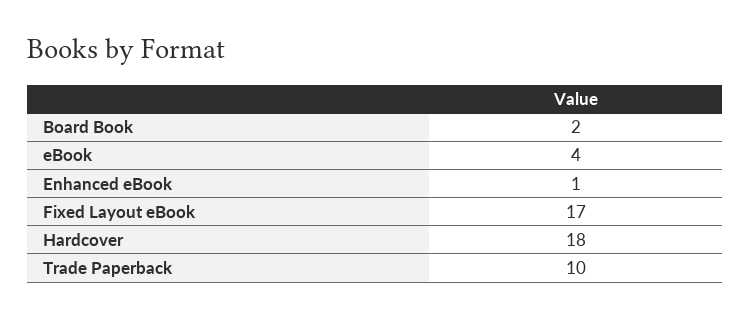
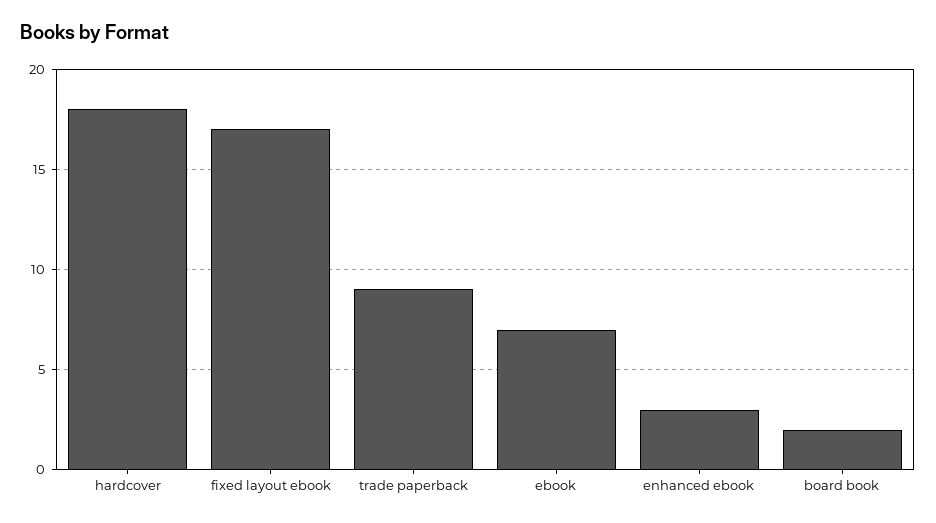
eBook: 4 -> 7
Enhanced eBook: 1 -> 3
Trade Paperback: 10 -> 9

